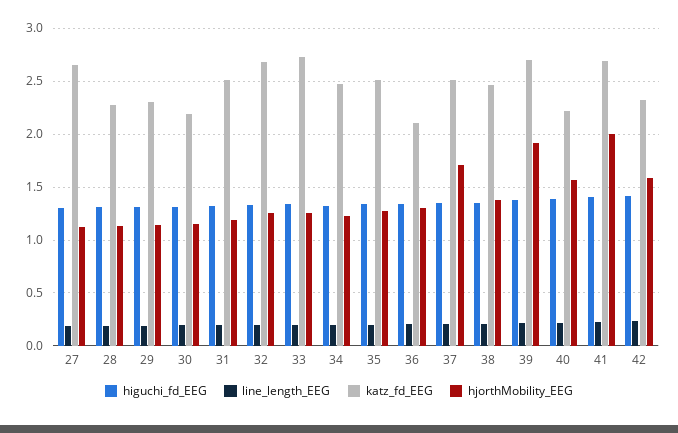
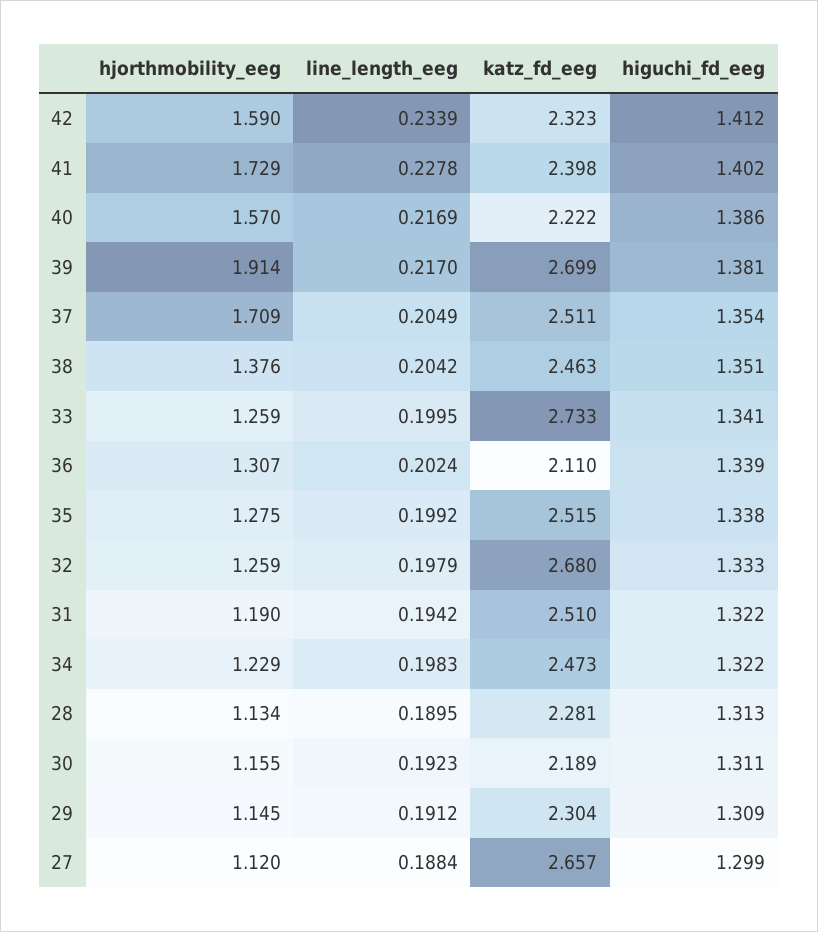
katz_fd_EEG, 41: 2.7 -> 2.398
hjorthMobility_EEG, 41: 2 -> 1.729

